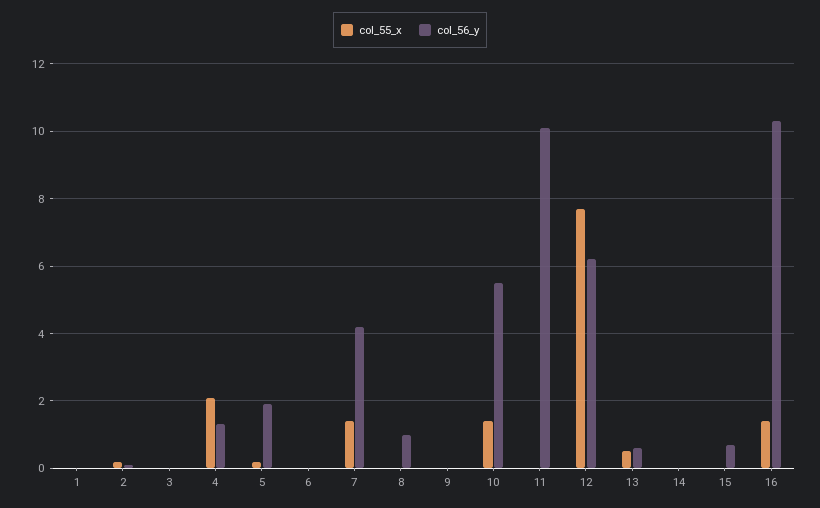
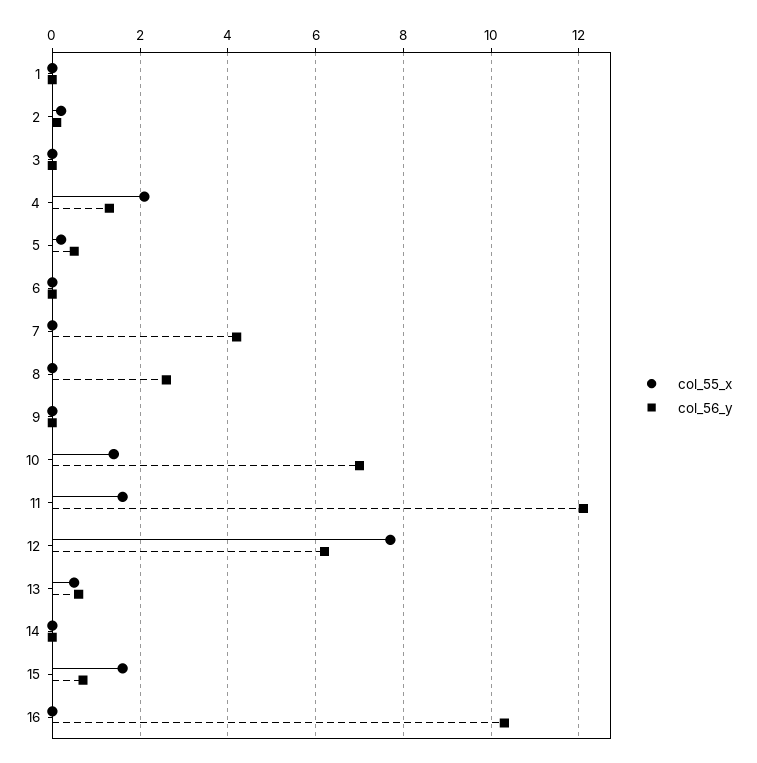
col_56_y, 5: 2 -> 0.5
col_55_x, 7: 1.5 -> 0
col_56_y, 8: 1 -> 2.5
col_56_y, 10: 5.5 -> 7
col_55_x, 11: 0 -> 1.5
col_56_y, 11: 10 -> 12
col_55_x, 15: 0 -> 1.5
col_55_x, 16: 1.5 -> 0

